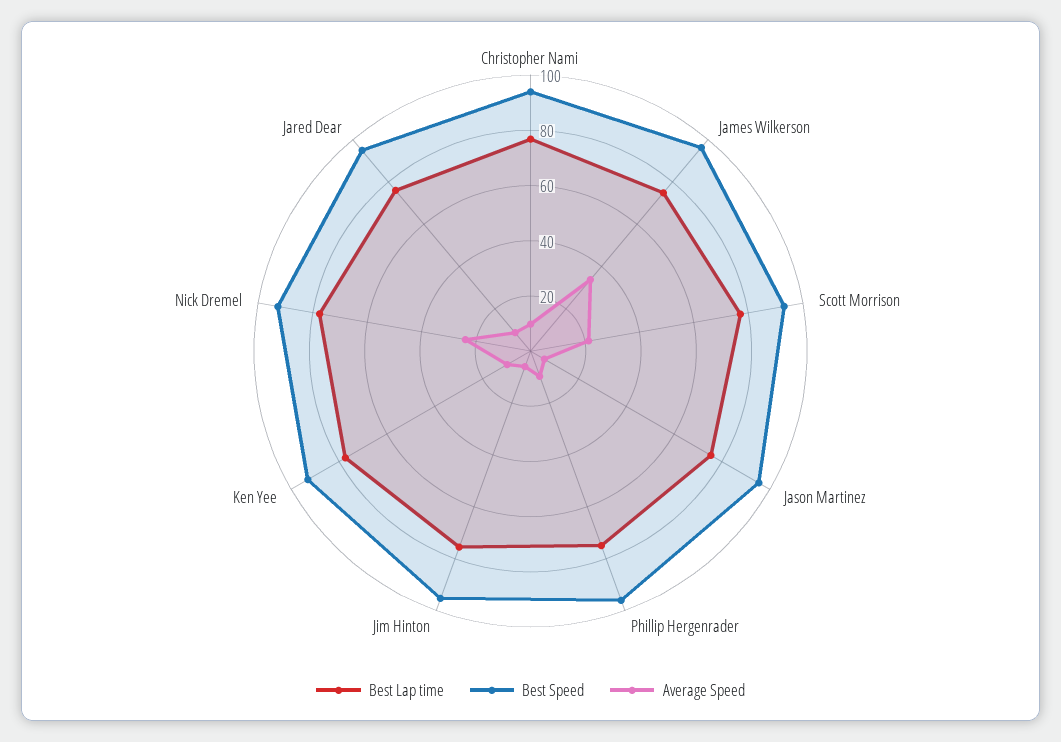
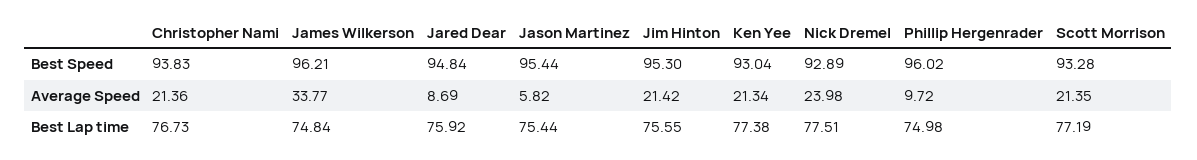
Average Speed, Christopher Nami: 10 -> 21.36
Average Speed, Jim Hinton: 5 -> 21.42
Average Speed, Ken Yee: 10 -> 21.34

